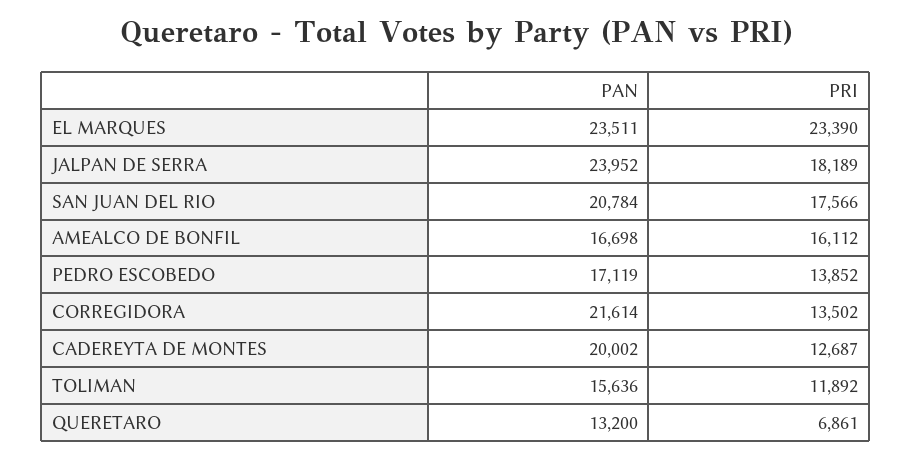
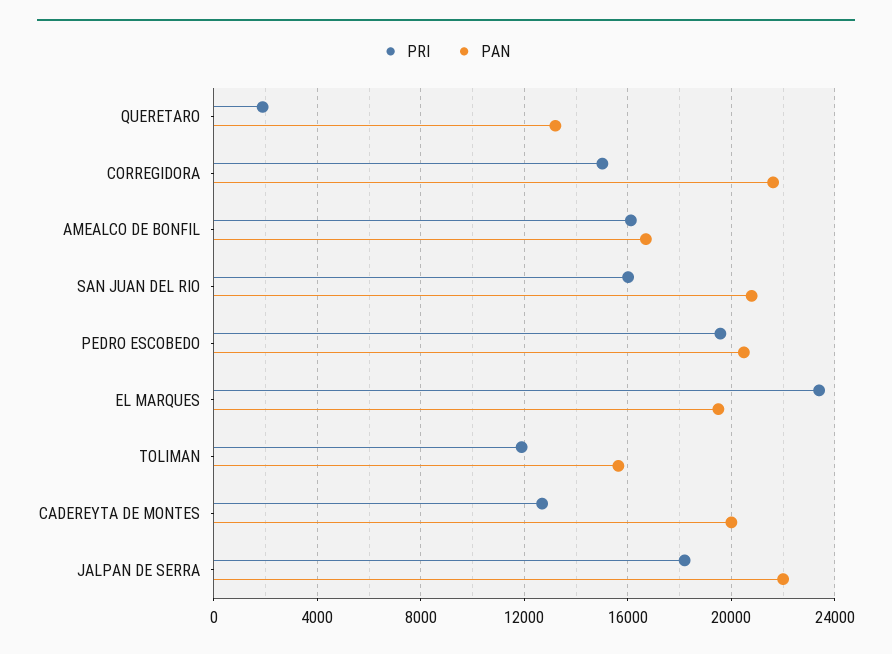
PAN, EL MARQUES: 23511 -> 19500
PAN, JALPAN DE SERRA: 23952 -> 22000
PRI, SAN JUAN DEL RIO: 17566 -> 16000
PAN, PEDRO ESCOBEDO: 17119 -> 20500
PRI, PEDRO ESCOBEDO: 13852 -> 19500
PRI, CORREGIDORA: 13502 -> 15000
PRI, QUERETARO: 6861 -> 2000

